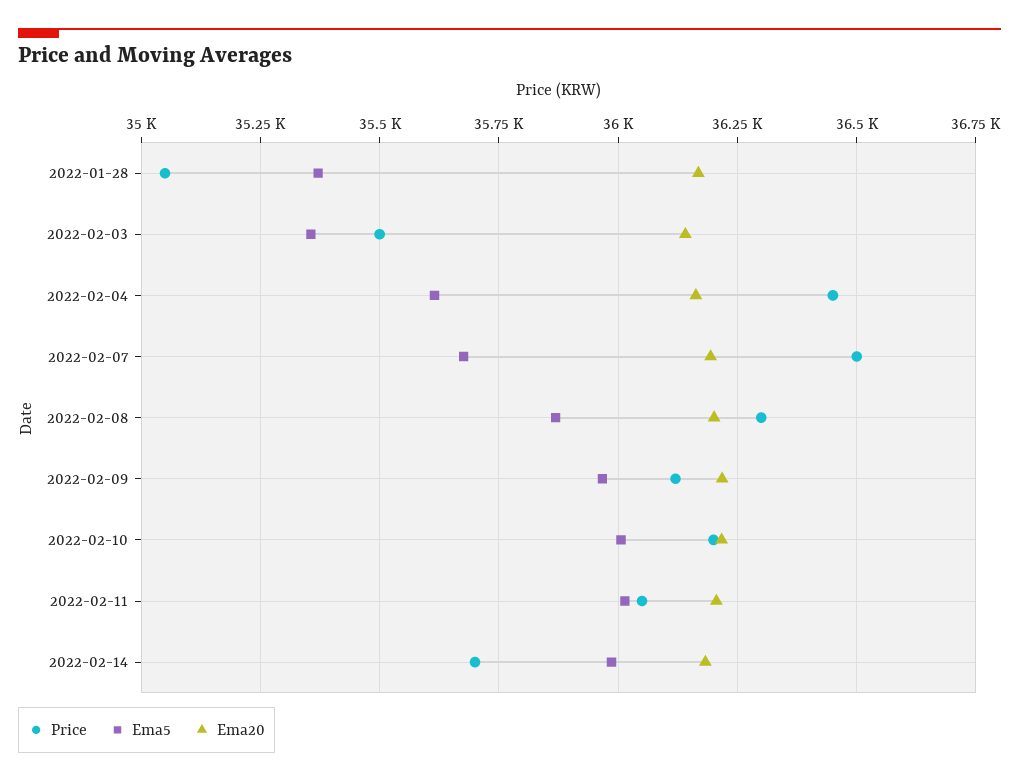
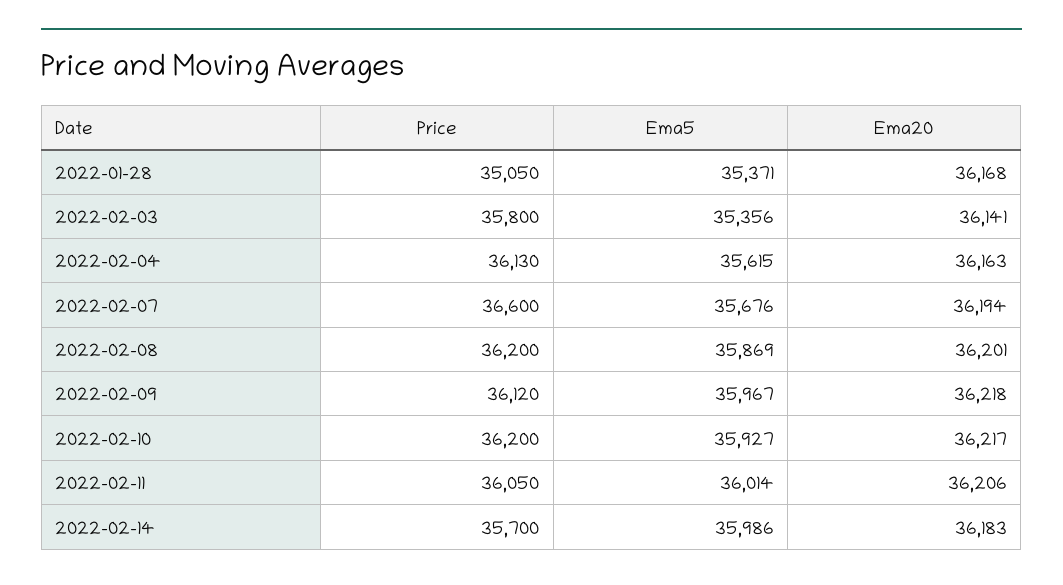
Price, 2022-02-03: 35500 -> 35800
Price, 2022-02-04: 36450 -> 36130
Price, 2022-02-07: 36500 -> 36600
Price, 2022-02-08: 36300 -> 36200
Ema5, 2022-02-10: 36000 -> 35927

